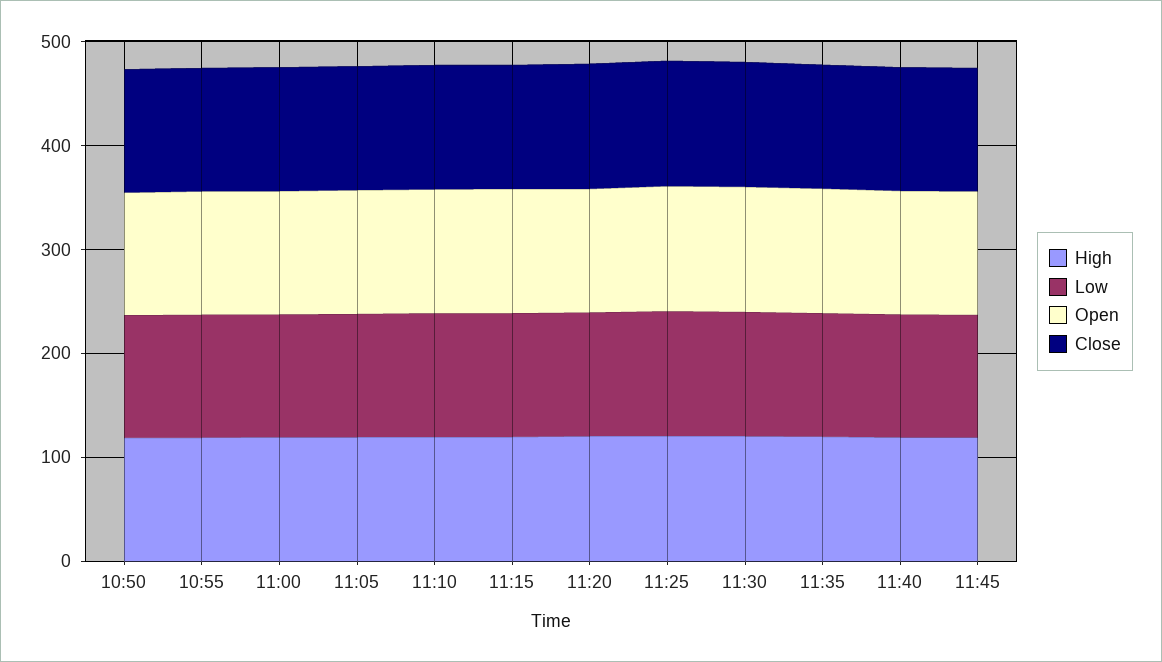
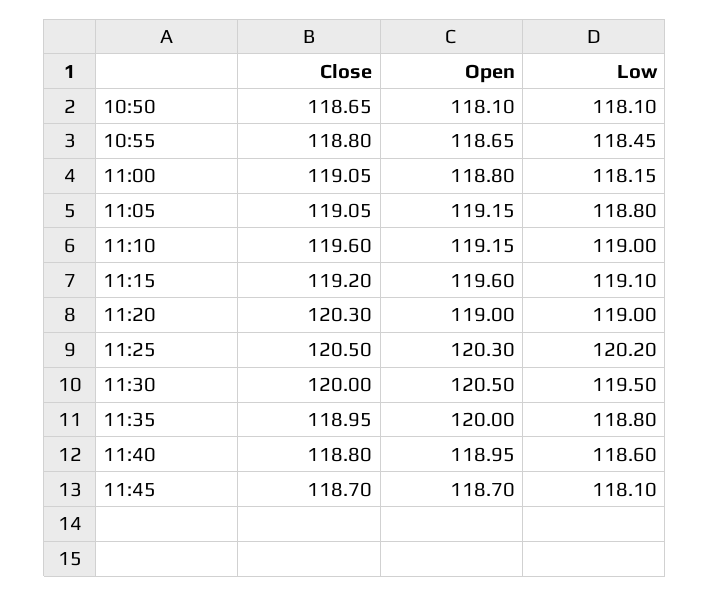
High, 10:50: 120 -> none
High, 10:55: 120 -> none
High, 11:00: 120 -> none
High, 11:05: 120 -> none
High, 11:10: 120 -> none
High, 11:15: 120 -> none
High, 11:20: 120 -> none
High, 11:25: 120 -> none
High, 11:30: 120 -> none
High, 11:35: 120 -> none
High, 11:40: 120 -> none
High, 11:45: 120 -> none

